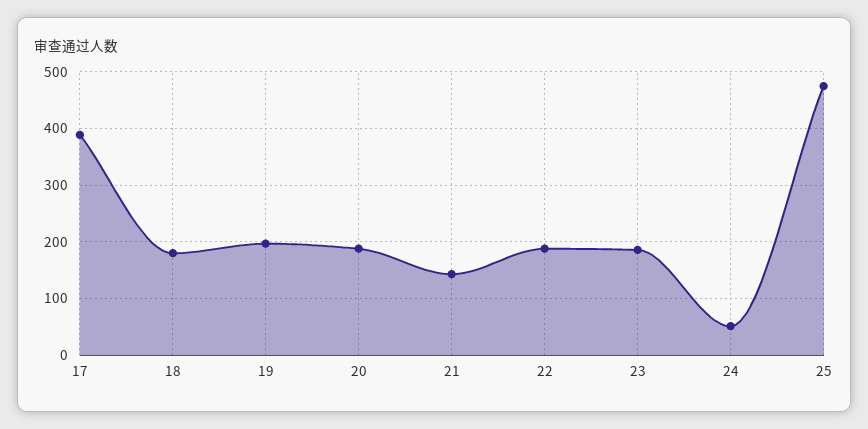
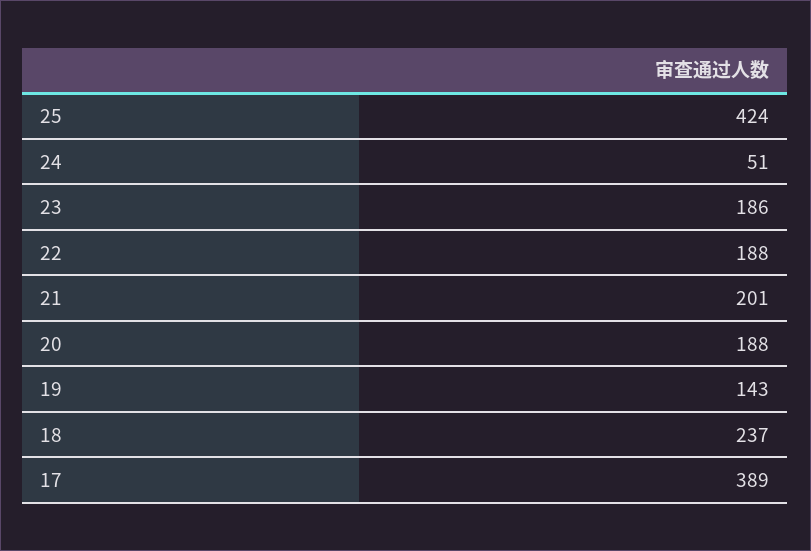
18: 180 -> 237
19: 200 -> 143
21: 140 -> 201
25: 480 -> 424

